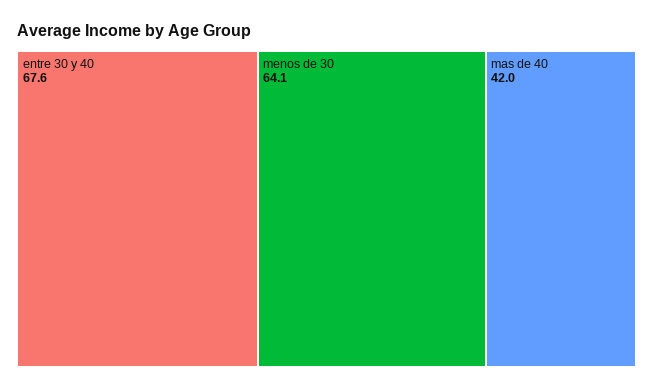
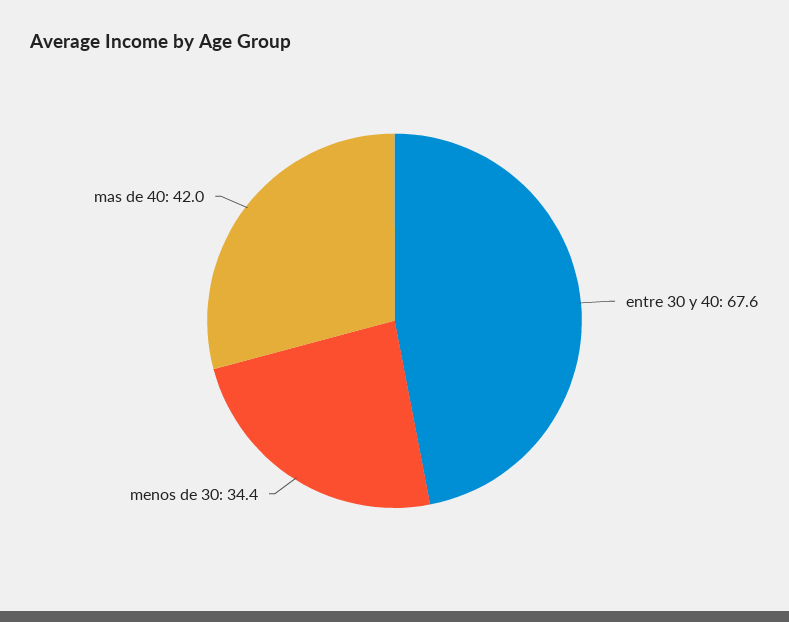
menos de 30: 64.1 -> 34.4

